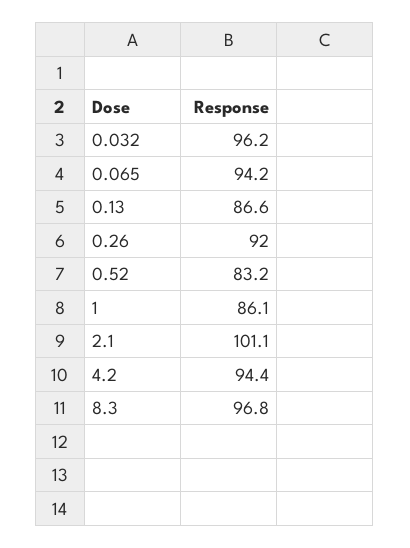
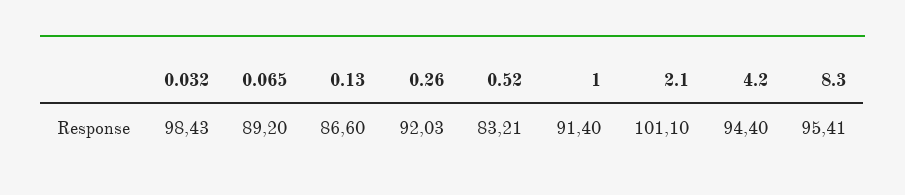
0.032: 96.2 -> 98.43
0.065: 94.2 -> 89.2
1: 86.1 -> 91.4
8.3: 96.8 -> 95.41

